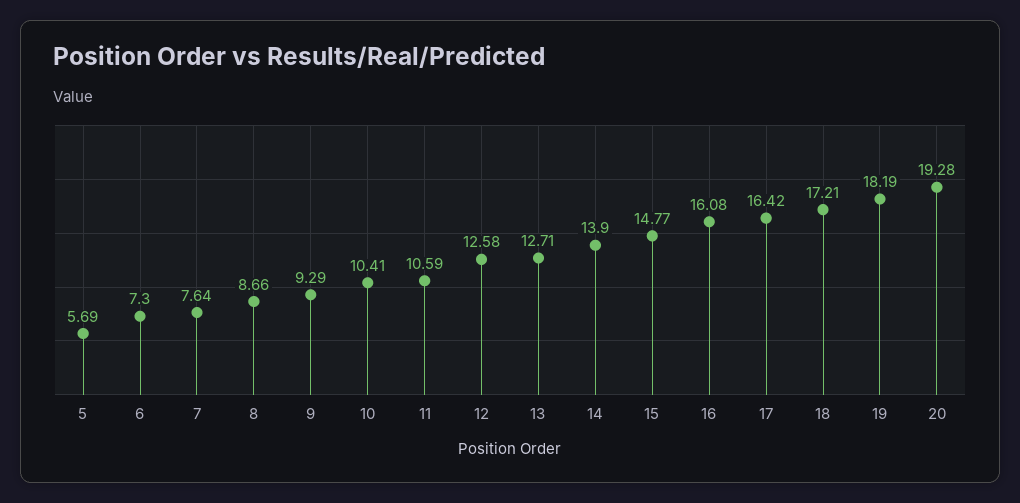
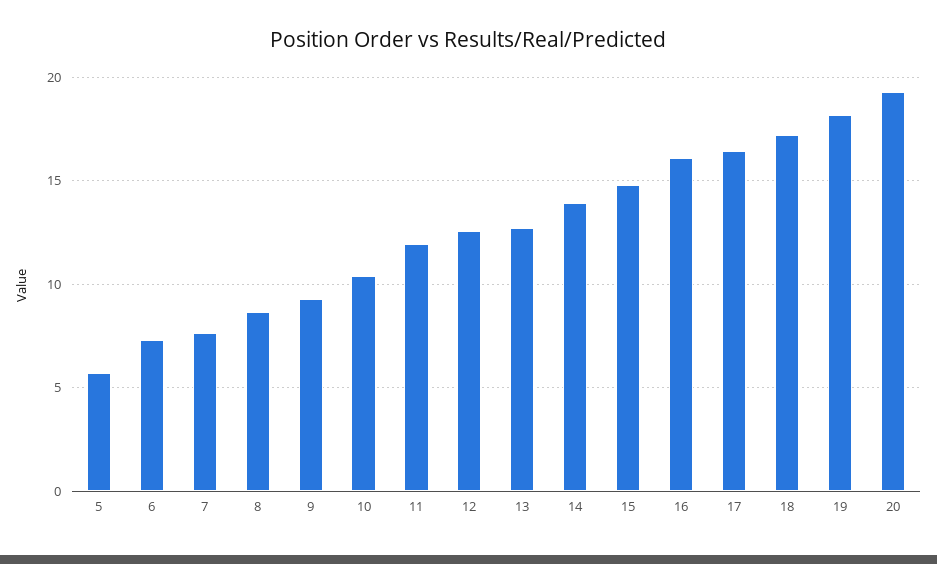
11: 10.59 -> 12

